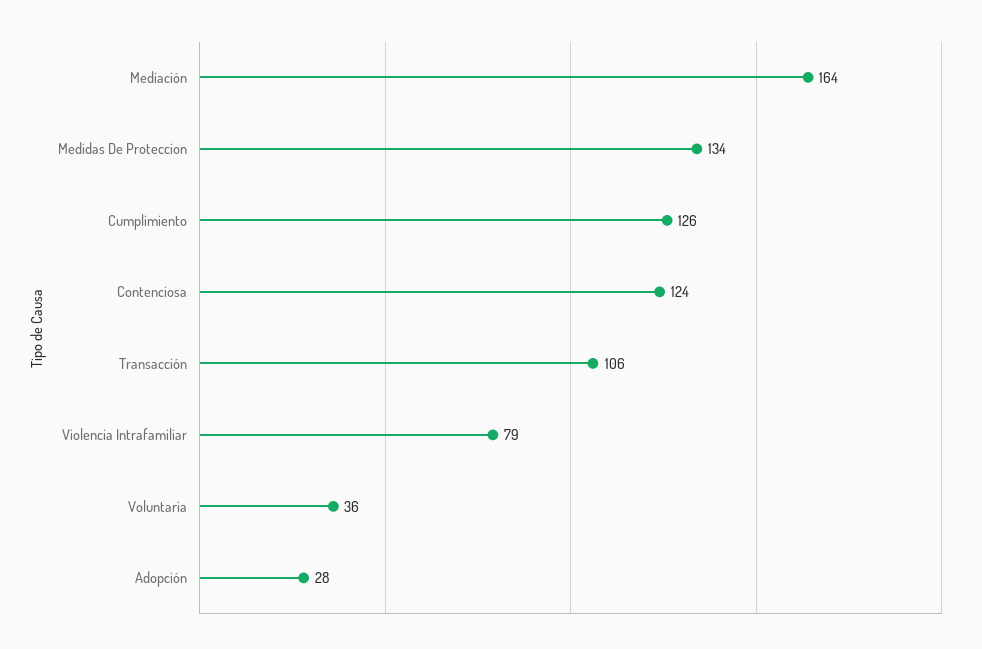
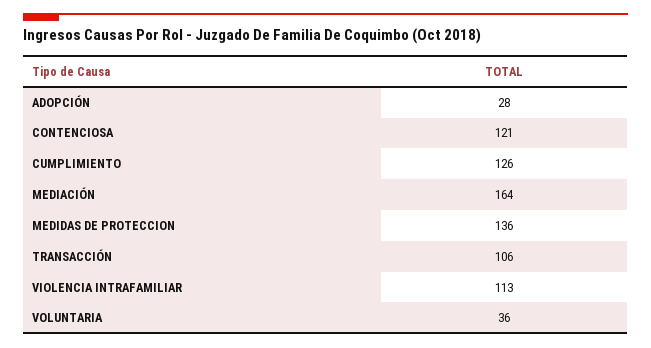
Medidas De Proteccion: 134 -> 136
Contenciosa: 124 -> 121
Violencia Intrafamiliar: 79 -> 113

